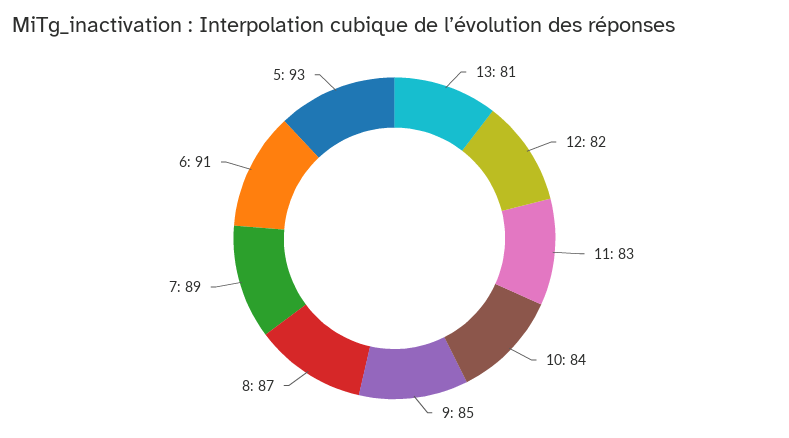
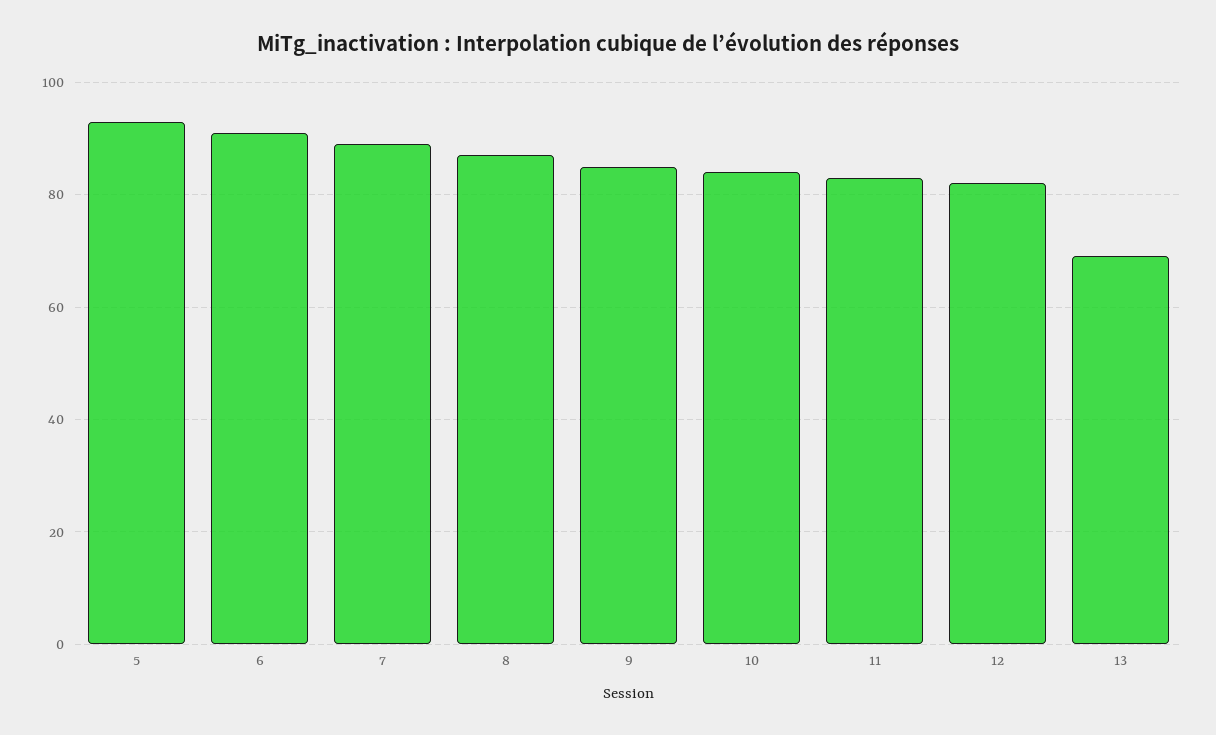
13: 81 -> 70

